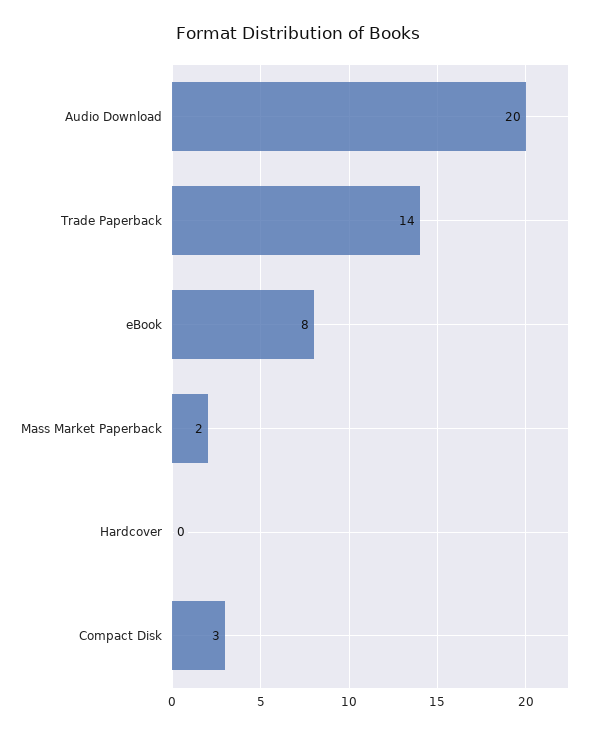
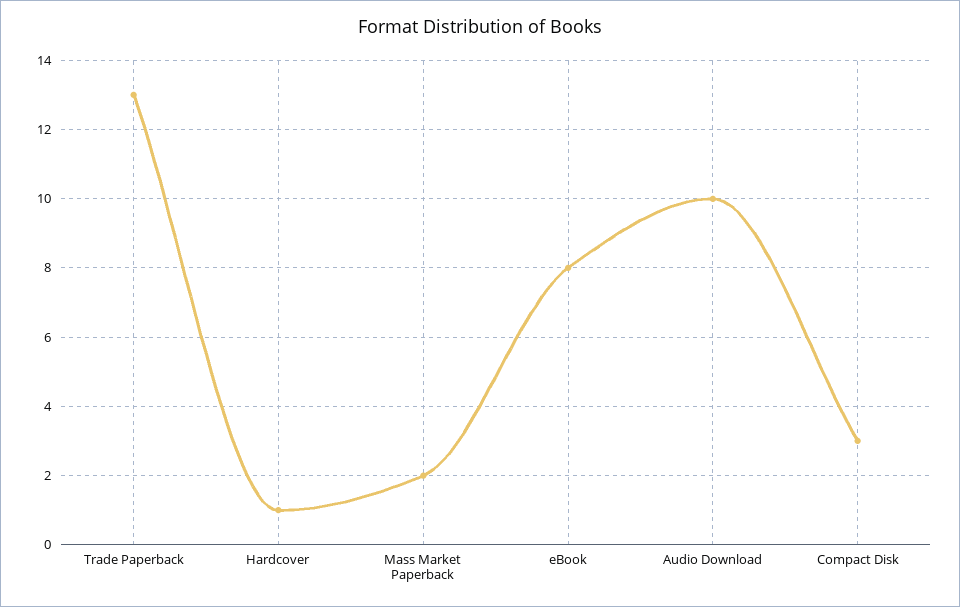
Audio Download: 20 -> 10
Trade Paperback: 14 -> 13
Hardcover: 0 -> 1

